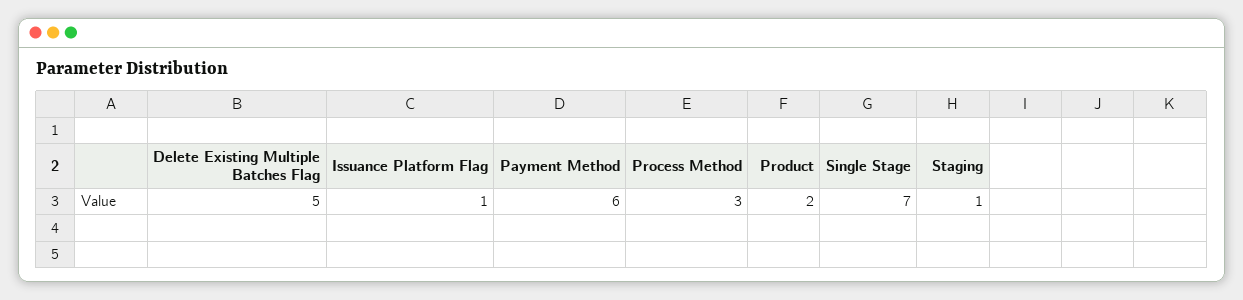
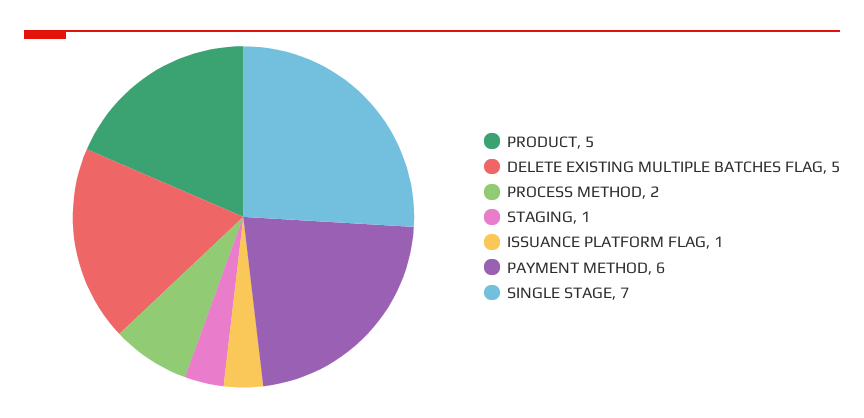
Process Method: 3 -> 2
Product: 2 -> 5

